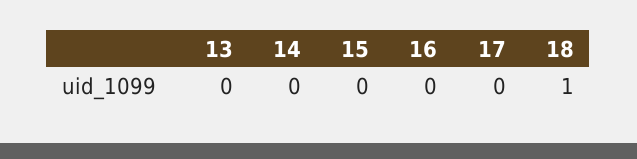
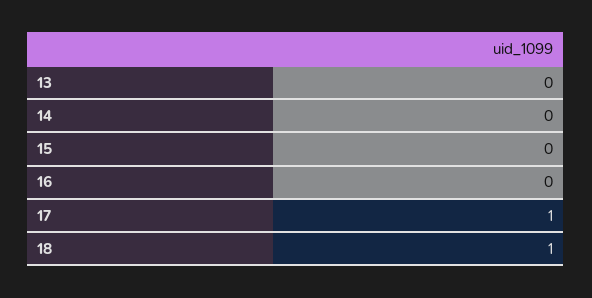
17: 0 -> 1

